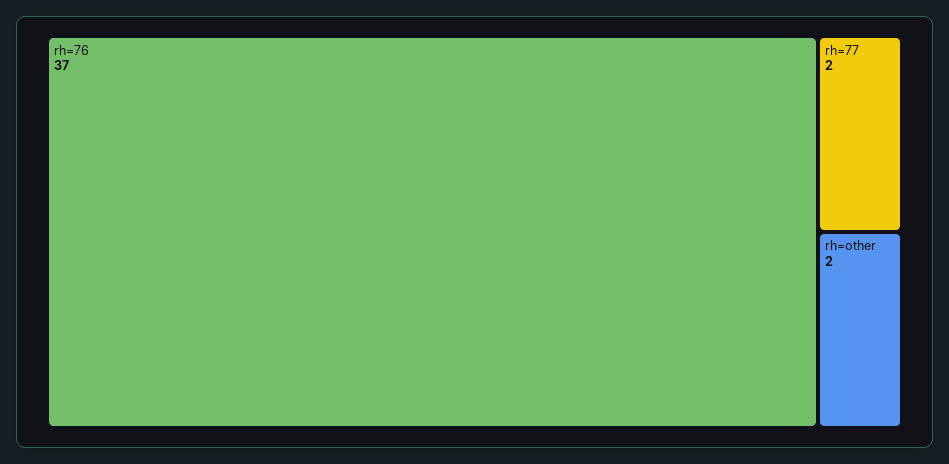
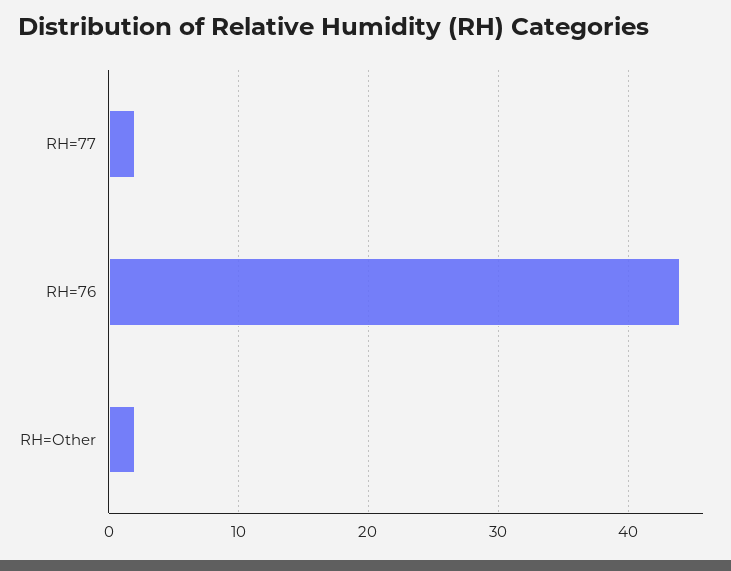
rh=76: 37 -> 44

